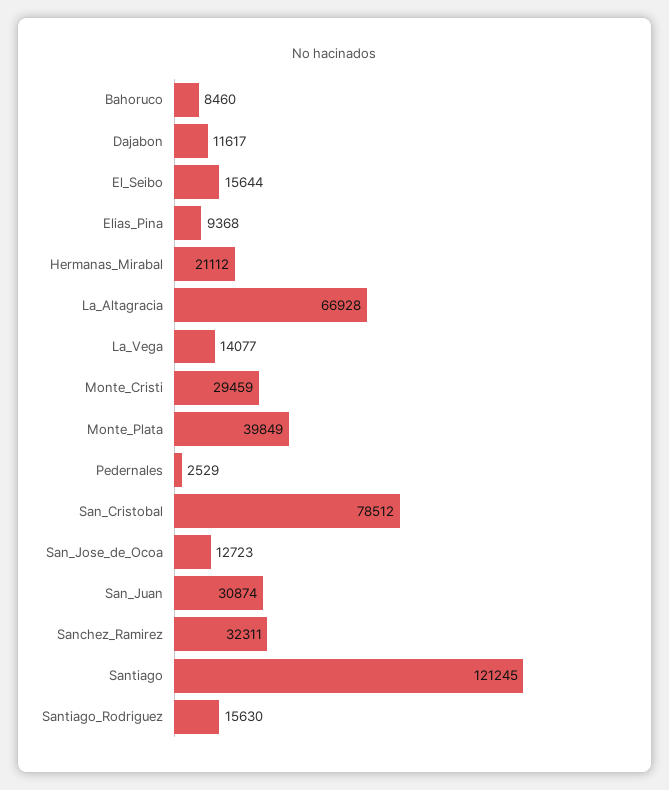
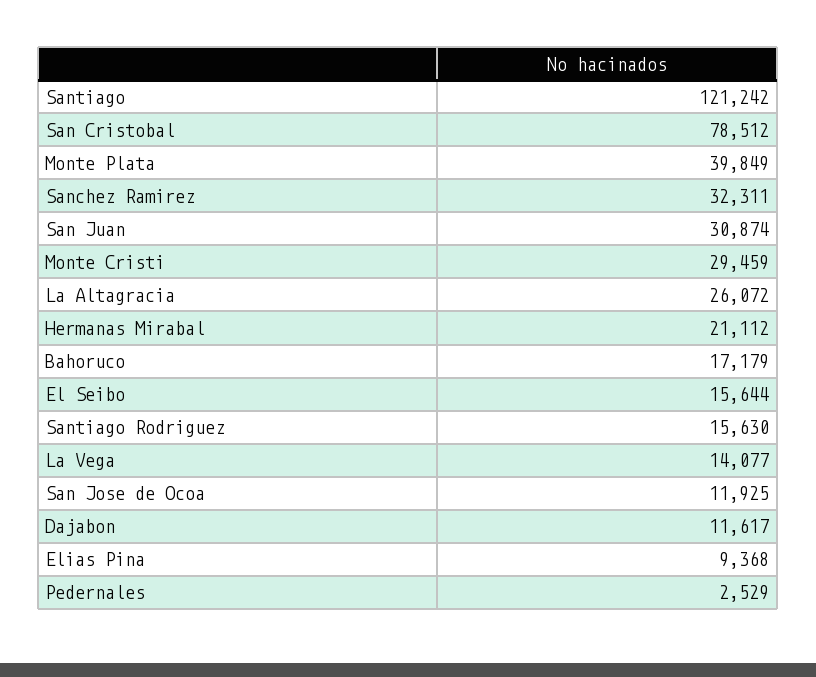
Bahoruco: 8460 -> 17179
La_Altagracia: 66928 -> 26072
San_Jose_de_Ocoa: 12723 -> 11925
Santiago: 121245 -> 121242

